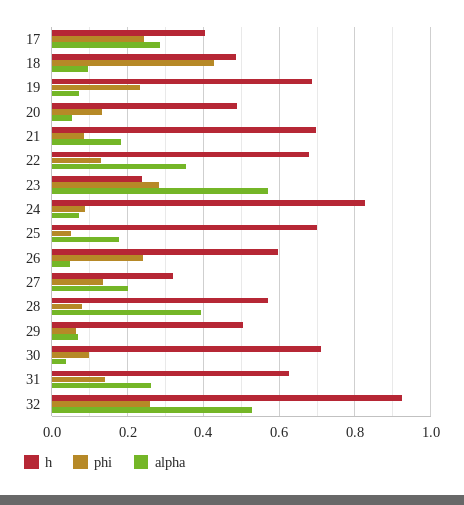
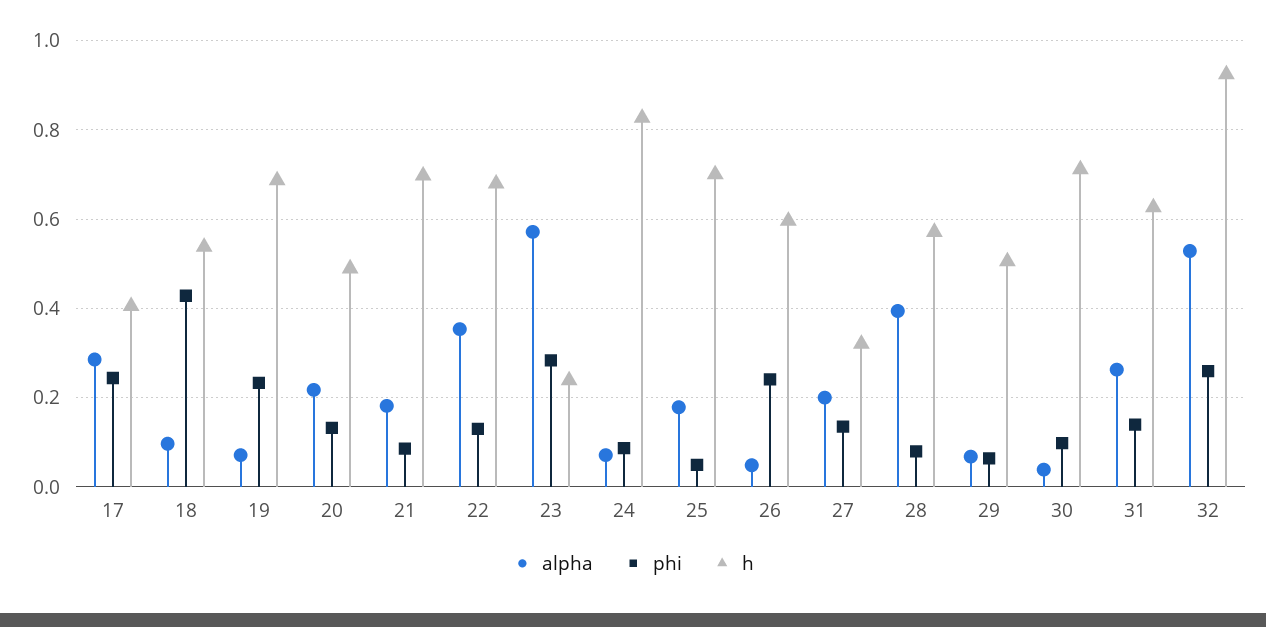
h, 18: 0.48 -> 0.54
alpha, 20: 0.06 -> 0.22

